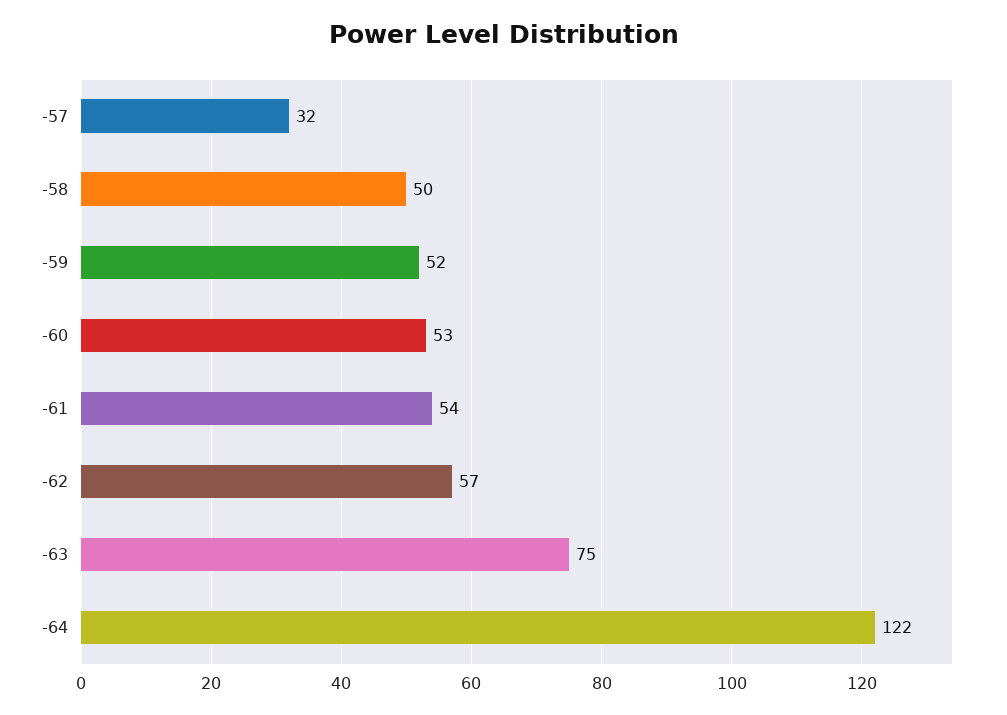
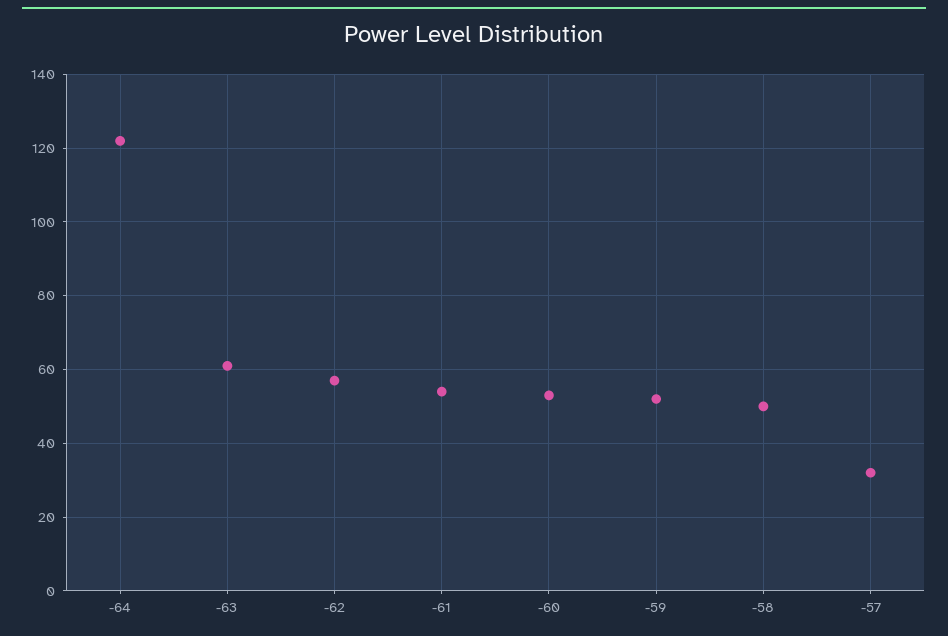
-63: 75 -> 60

